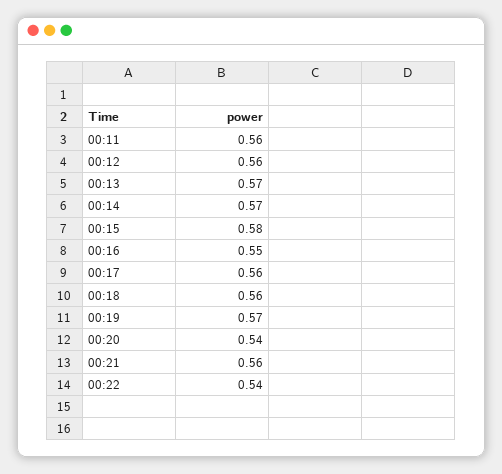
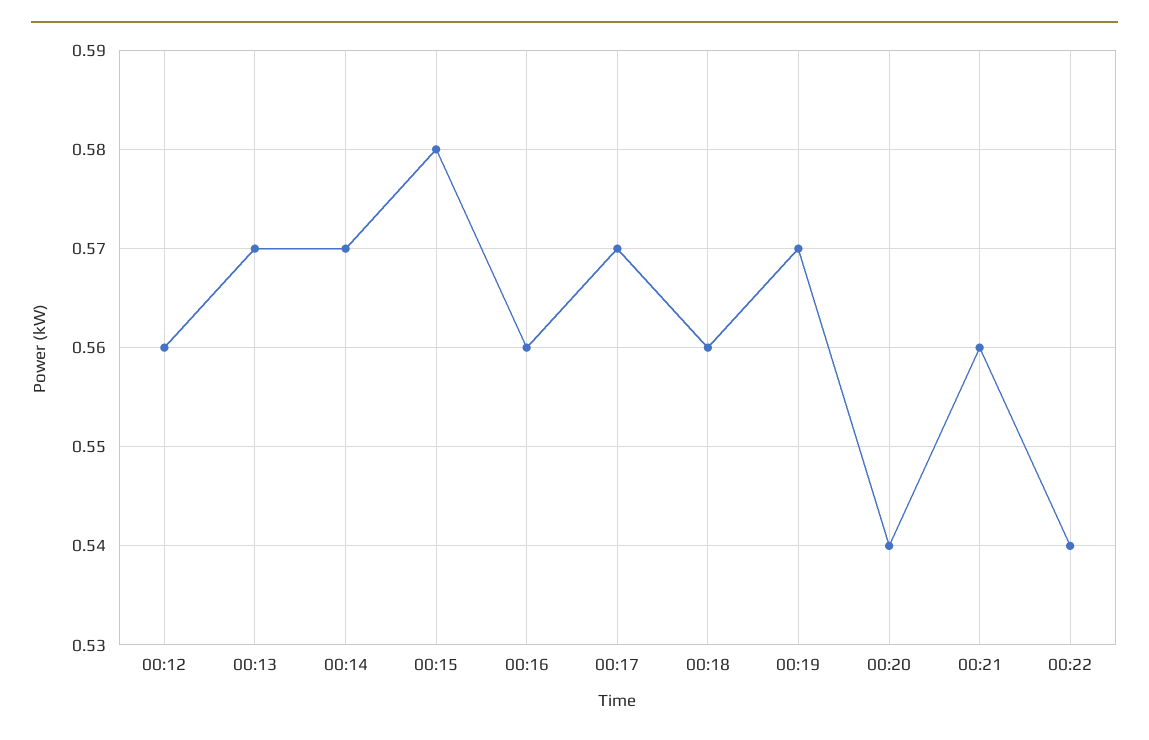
00:11: 0.56 -> none
00:16: 0.55 -> 0.56
00:17: 0.56 -> 0.57

